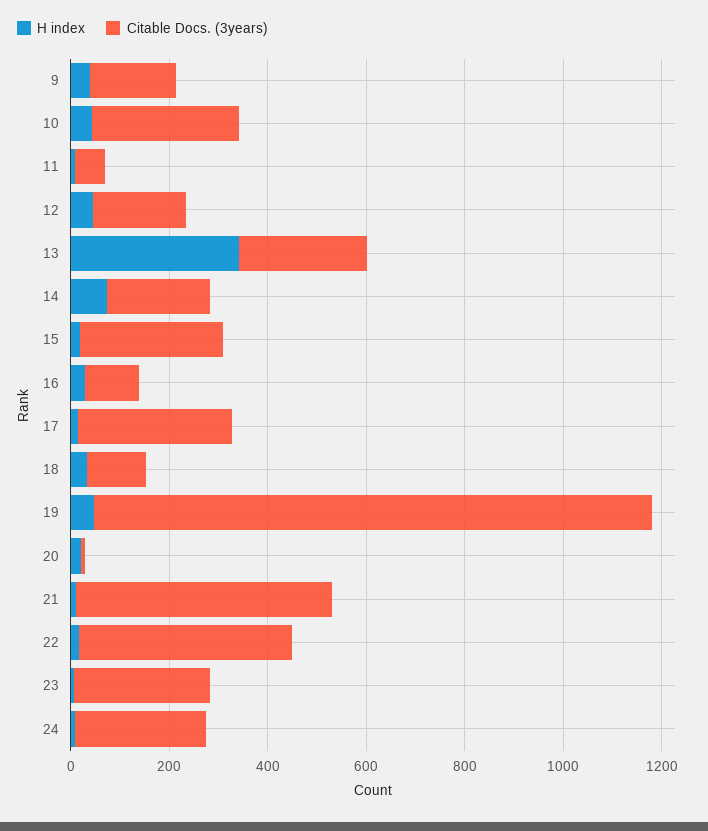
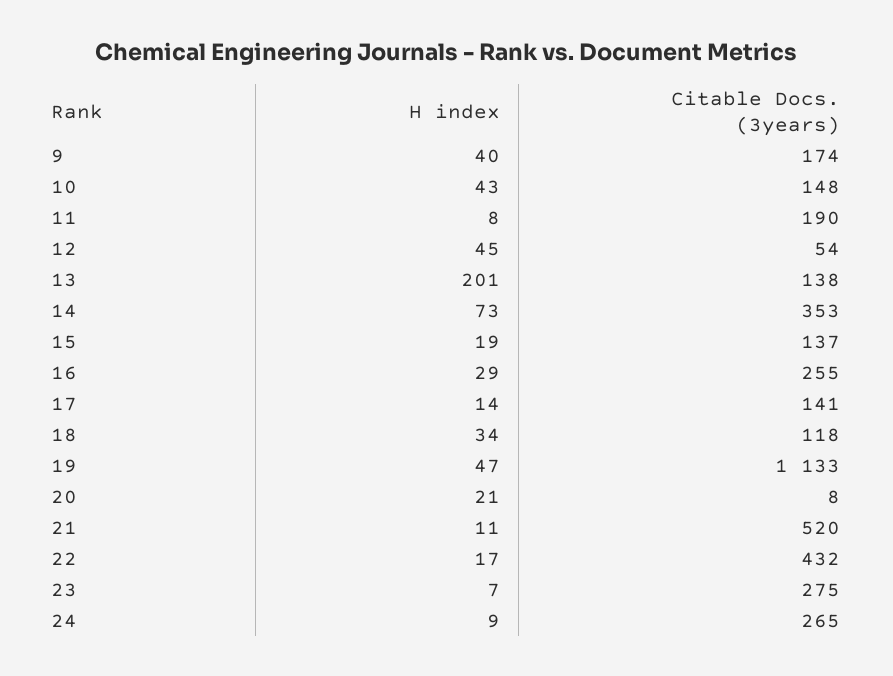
Citable Docs. (3years), 10: 300 -> 148
Citable Docs. (3years), 11: 50 -> 190
Citable Docs. (3years), 12: 200 -> 54
H index, 13: 350 -> 201
Citable Docs. (3years), 13: 250 -> 138
Citable Docs. (3years), 14: 200 -> 353
Citable Docs. (3years), 15: 300 -> 137
Citable Docs. (3years), 16: 100 -> 255
Citable Docs. (3years), 17: 300 -> 141

